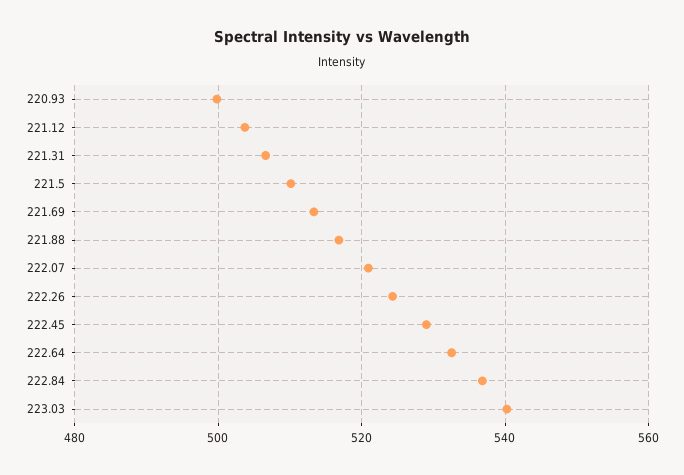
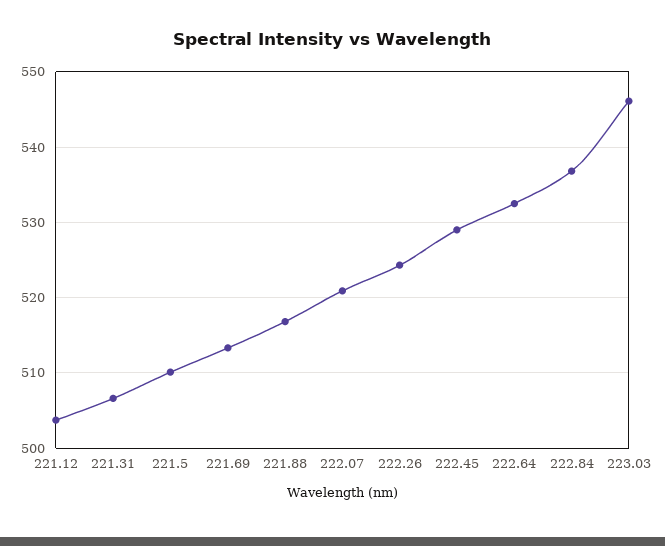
220.93: 500 -> none
223.03: 540 -> 546

